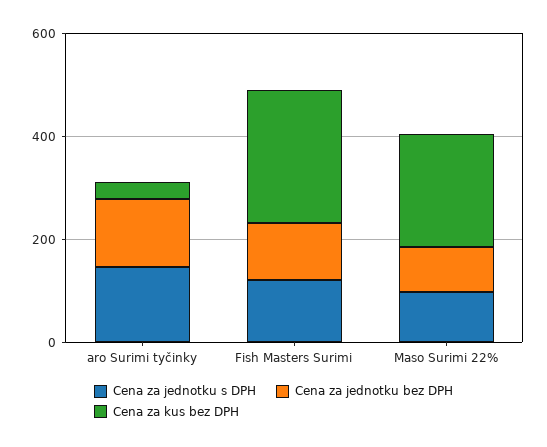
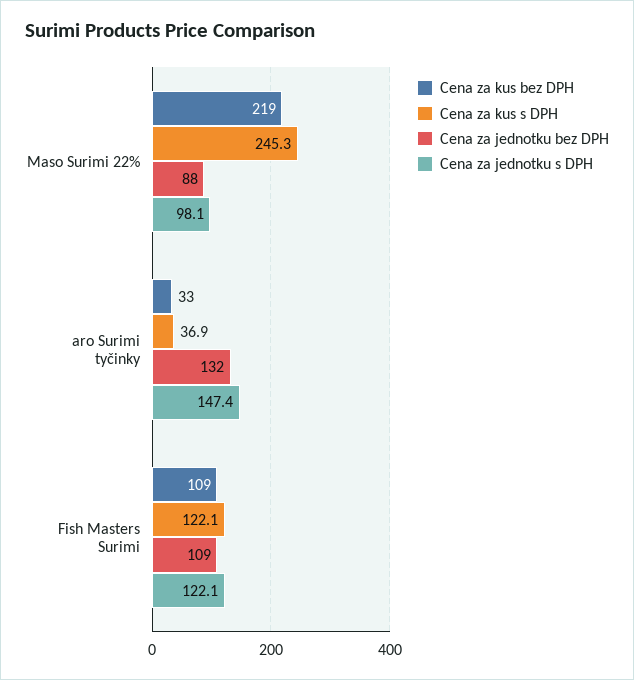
Cena za kus bez DPH, Fish Masters Surimi: 250 -> 109
Cena za kus s DPH, Maso Surimi 22%: none -> 245.3
Cena za kus s DPH, aro Surimi tyčinky: none -> 36.9
Cena za kus s DPH, Fish Masters Surimi: none -> 122.1

